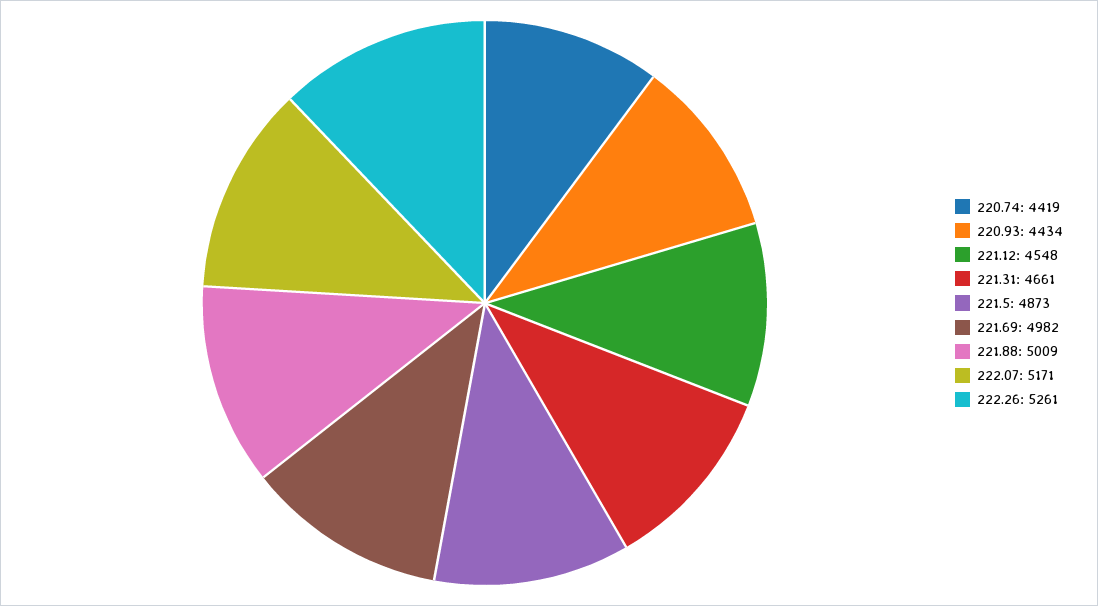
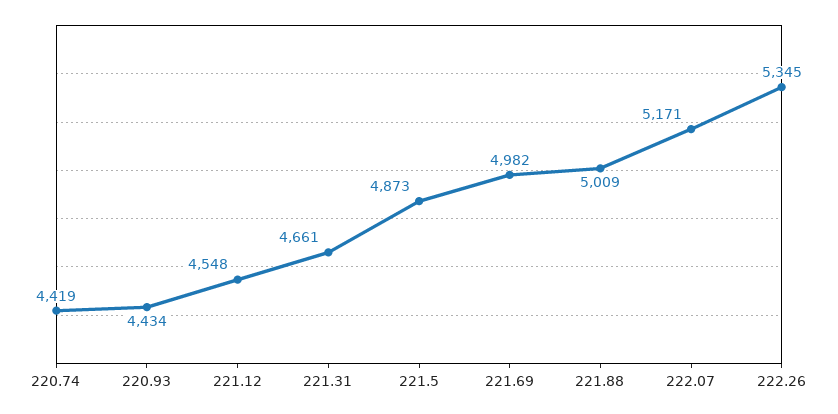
222.26: 5261 -> 5345

